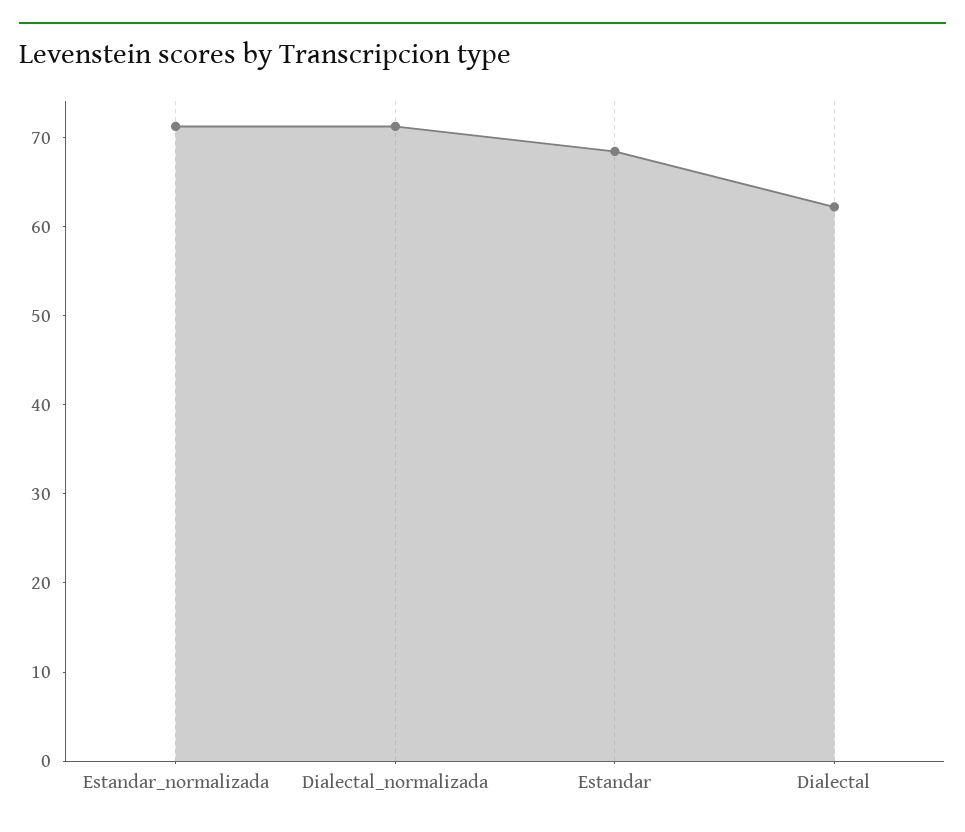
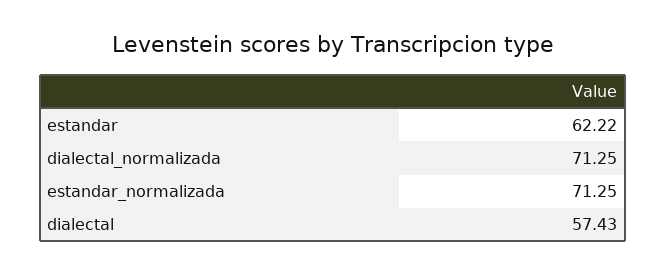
Estandar: 68 -> 62.22
Dialectal: 62 -> 57.43

